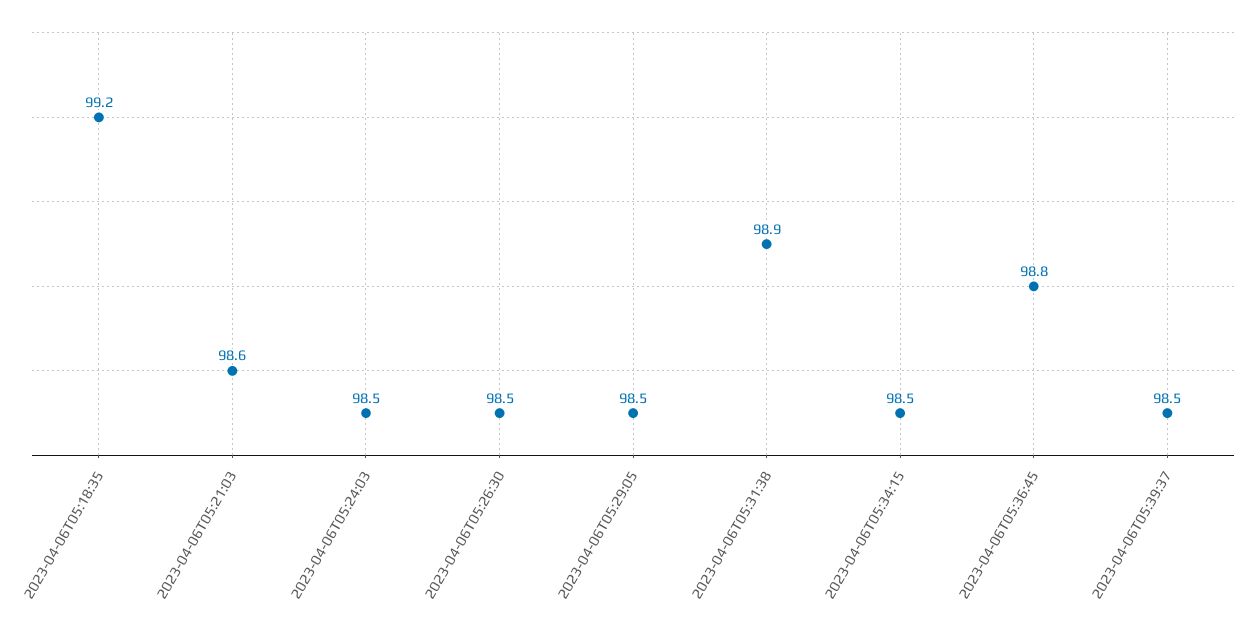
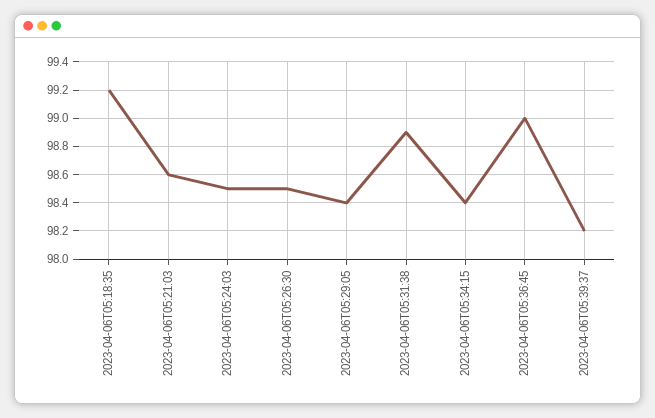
2023-04-06T05:29:05: 98.5 -> 98.4
2023-04-06T05:34:15: 98.5 -> 98.4
2023-04-06T05:36:45: 98.8 -> 99
2023-04-06T05:39:37: 98.5 -> 98.2

